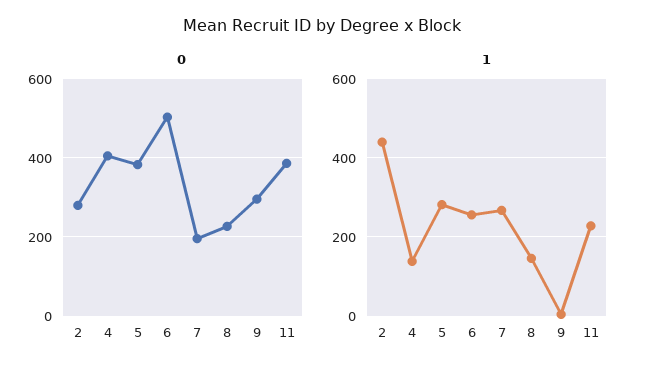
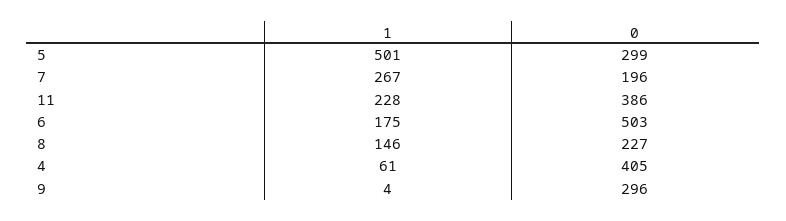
0, 2: 280 -> none
0, 5: 380 -> 299
1, 2: 440 -> none
1, 4: 140 -> 61
1, 5: 280 -> 501
1, 6: 260 -> 175

